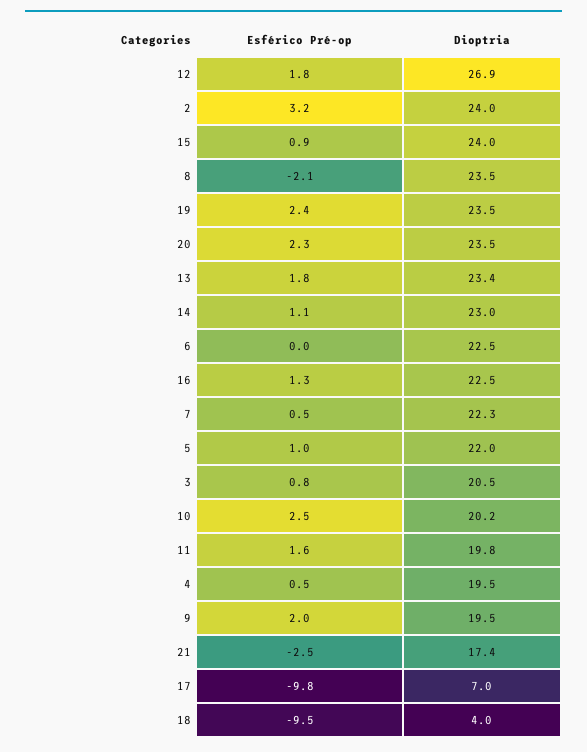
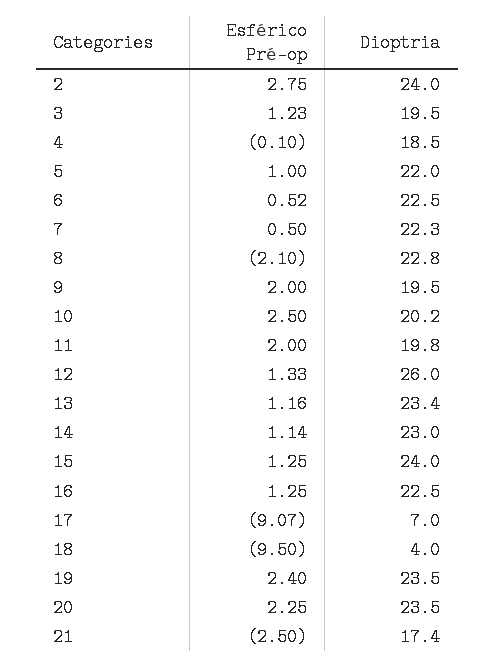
Esférico Pré-op, 12: 1.8 -> 1.33
Dioptria, 12: 26.9 -> 26
Esférico Pré-op, 2: 3.2 -> 2.75
Esférico Pré-op, 15: 0.9 -> 1.25
Dioptria, 8: 23.5 -> 22.8
Esférico Pré-op, 13: 1.8 -> 1.16
Esférico Pré-op, 6: 0 -> 0.52
Esférico Pré-op, 3: 0.8 -> 1.23
Dioptria, 3: 20.5 -> 19.5
Esférico Pré-op, 11: 1.6 -> 2
Esférico Pré-op, 4: 0.5 -> -0.1
Dioptria, 4: 19.5 -> 18.5
Esférico Pré-op, 17: -9.8 -> -9.07

